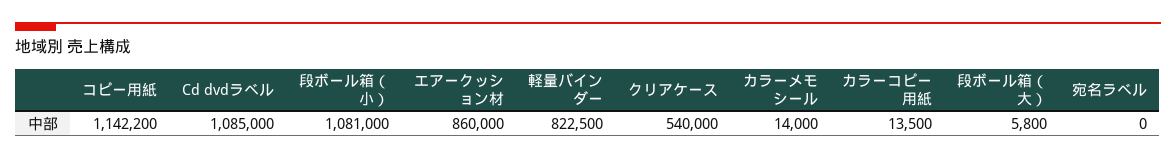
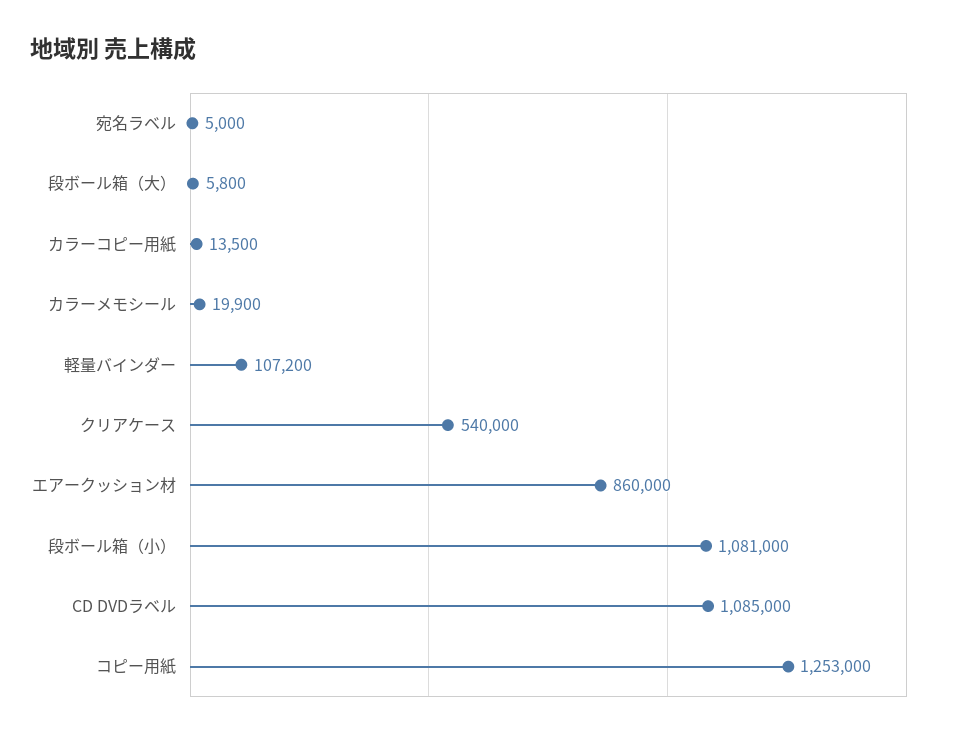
コピー用紙: 1142200 -> 1253000
軽量バインダー: 822500 -> 107200
カラーメモシール: 14000 -> 19900
宛名ラベル: 0 -> 5000

